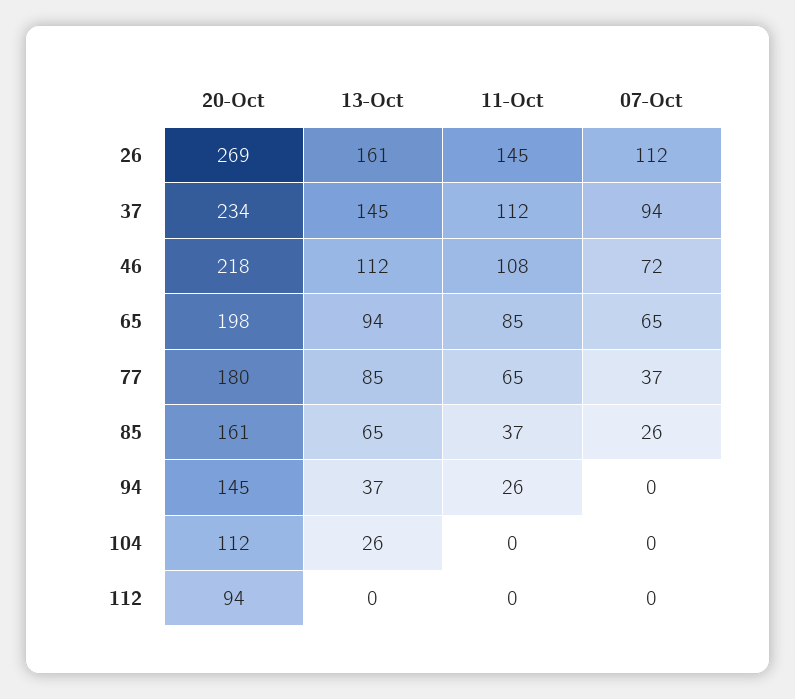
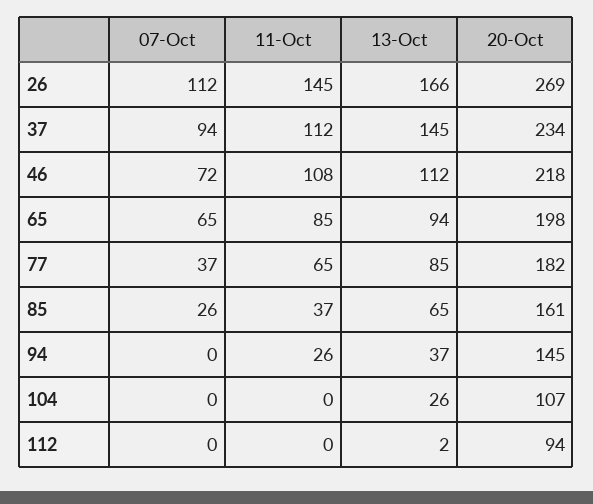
13-Oct, 26: 161 -> 166
20-Oct, 77: 180 -> 182
20-Oct, 104: 112 -> 107
13-Oct, 112: 0 -> 2

